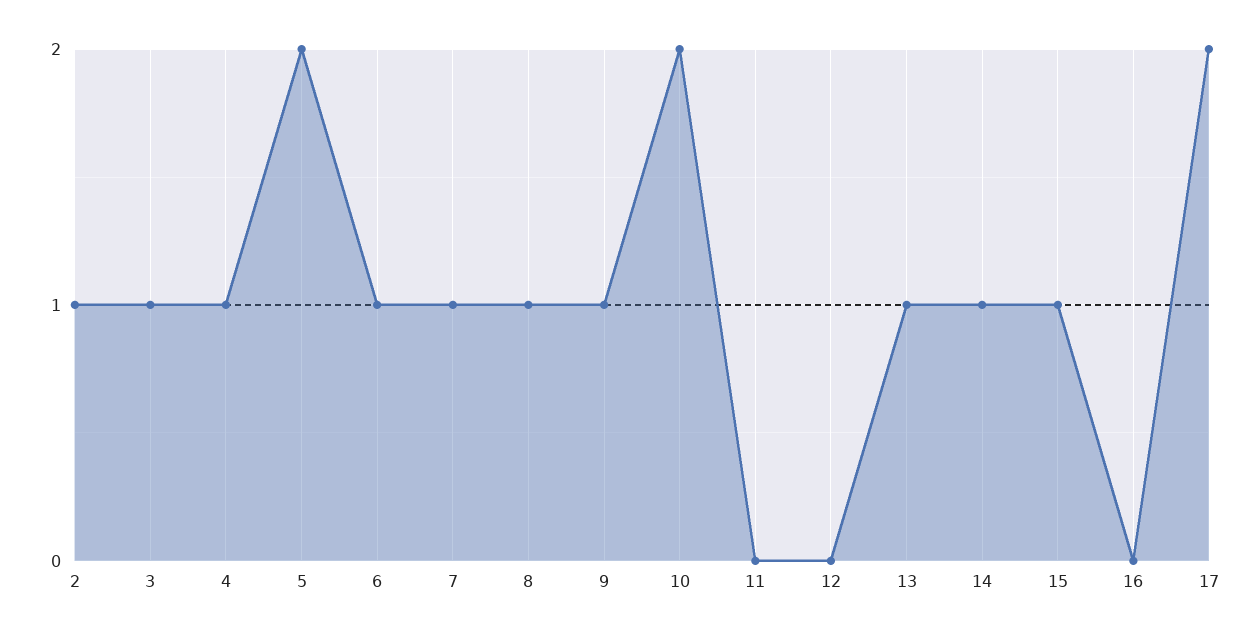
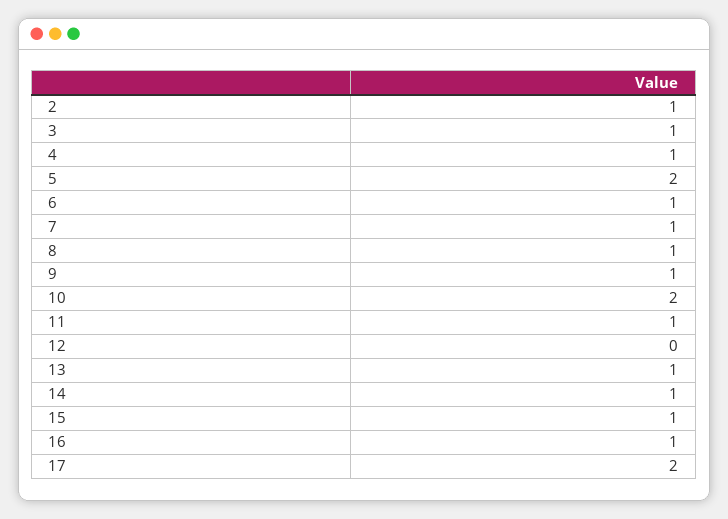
11: 0 -> 1
16: 0 -> 1

